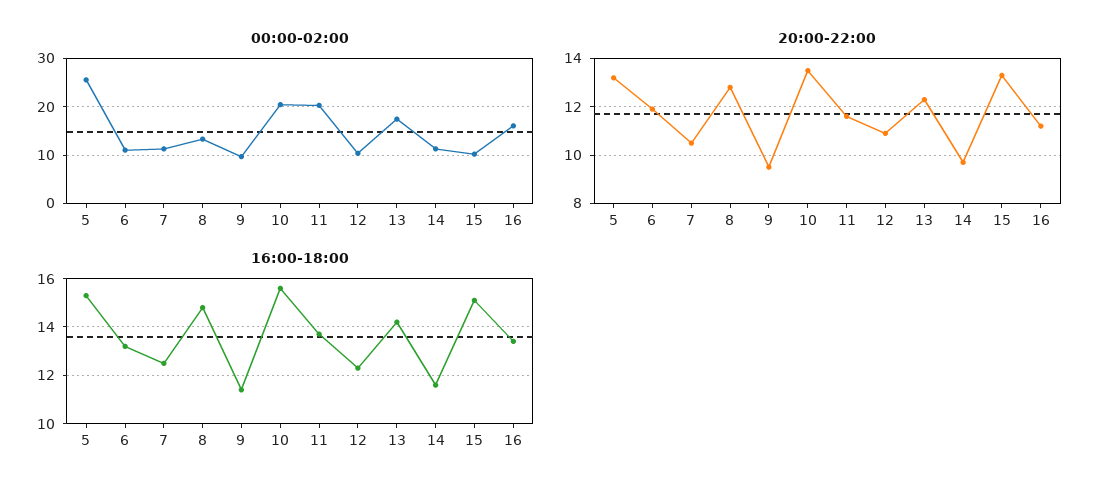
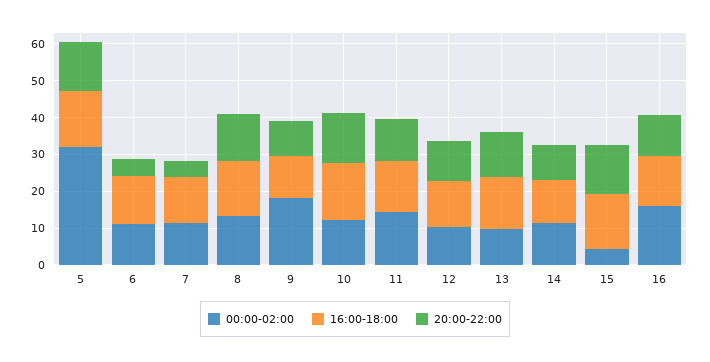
00:00-02:00, 5: 26 -> 32.5
00:00-02:00, 9: 10 -> 17.5
00:00-02:00, 10: 20 -> 12.5
00:00-02:00, 11: 20 -> 15
00:00-02:00, 13: 18 -> 10
00:00-02:00, 15: 10 -> 5
20:00-22:00, 6: 12 -> 5
20:00-22:00, 7: 10.5 -> 5

